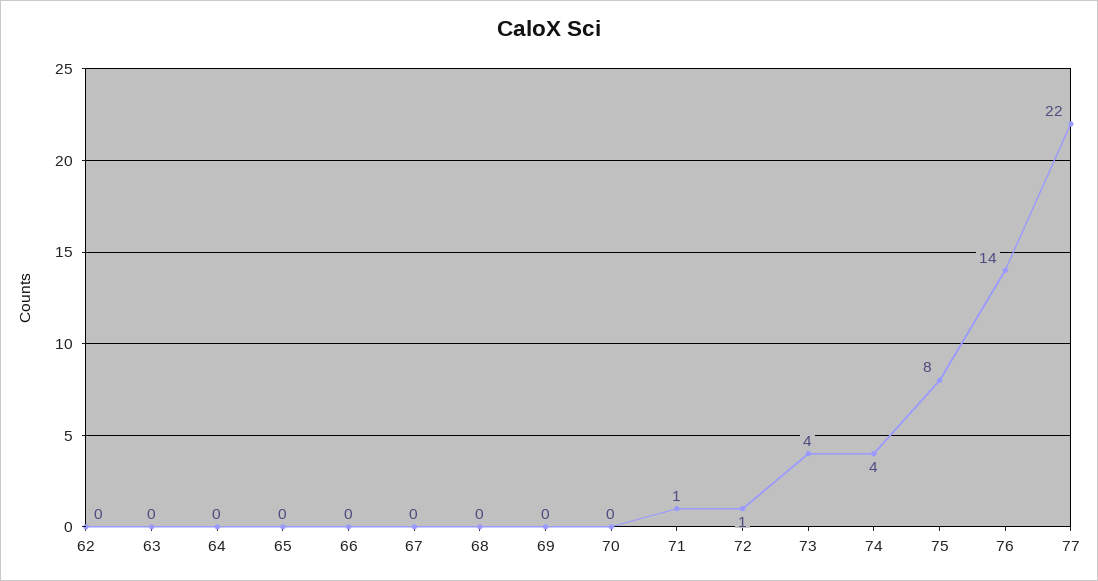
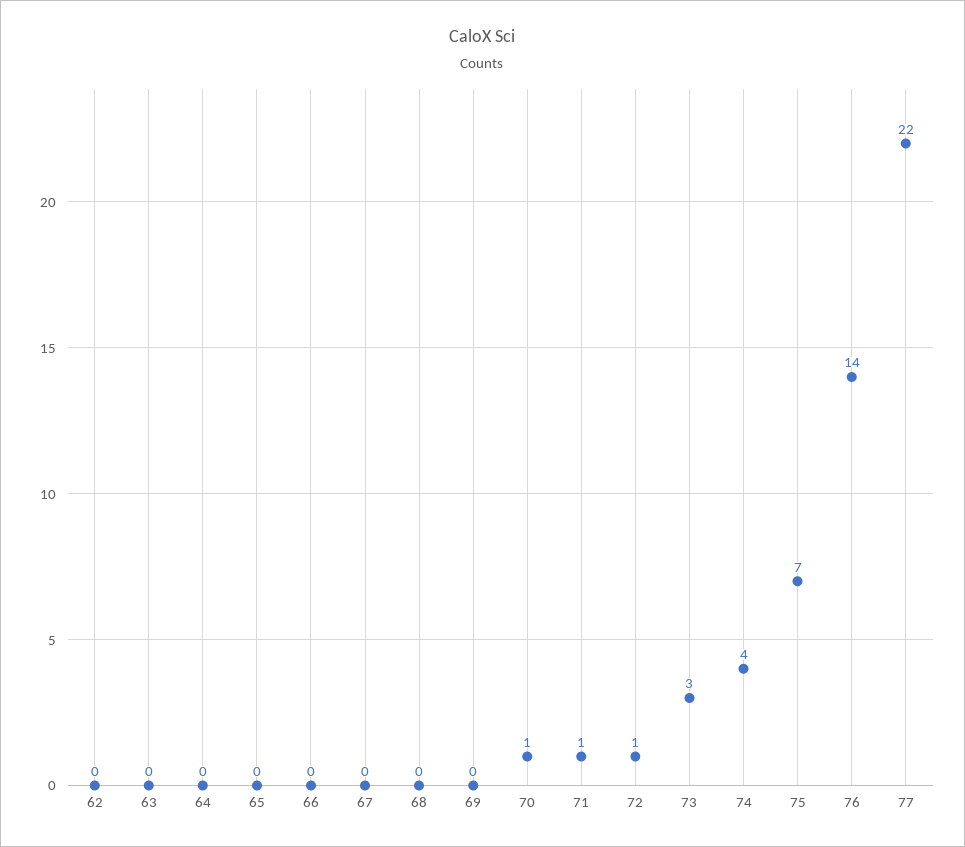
70: 0 -> 1
73: 4 -> 3
75: 8 -> 7

